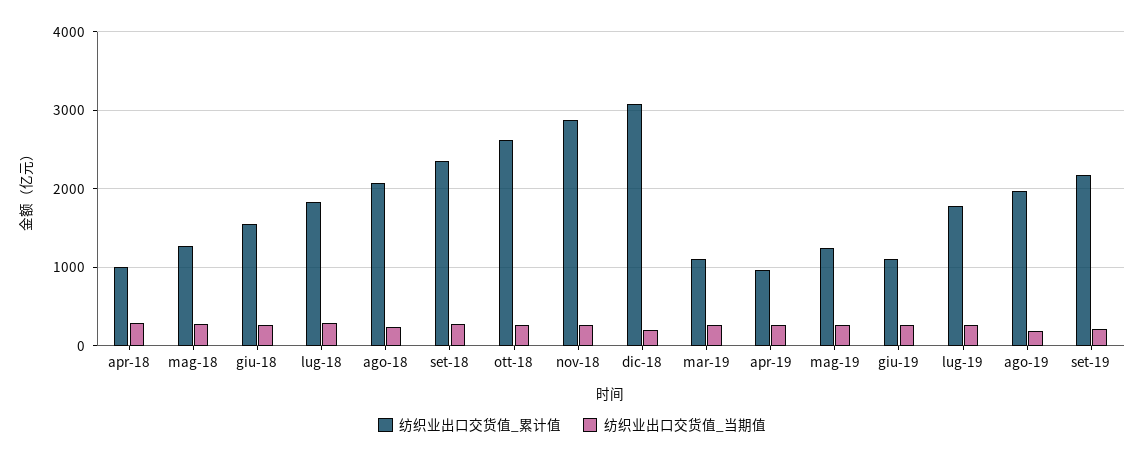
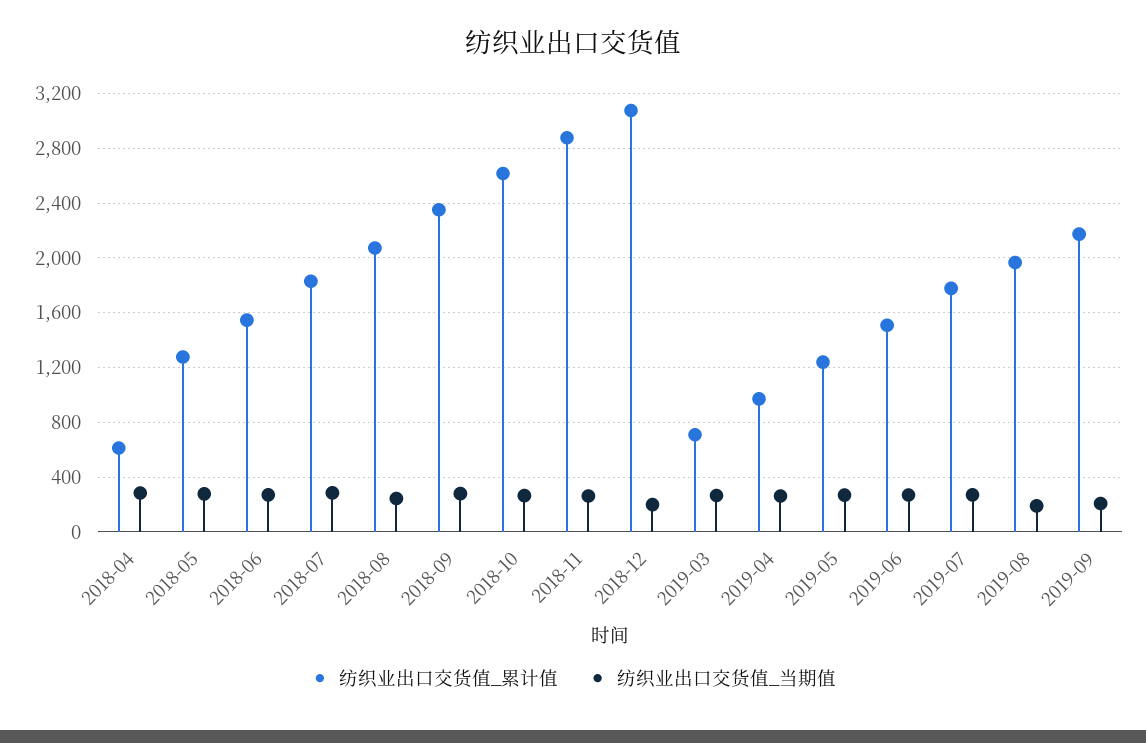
纺织业出口交货值_累计值, apr-18: 1000 -> 600
纺织业出口交货值_累计值, mar-19: 1100 -> 700
纺织业出口交货值_累计值, giu-19: 1100 -> 1500

